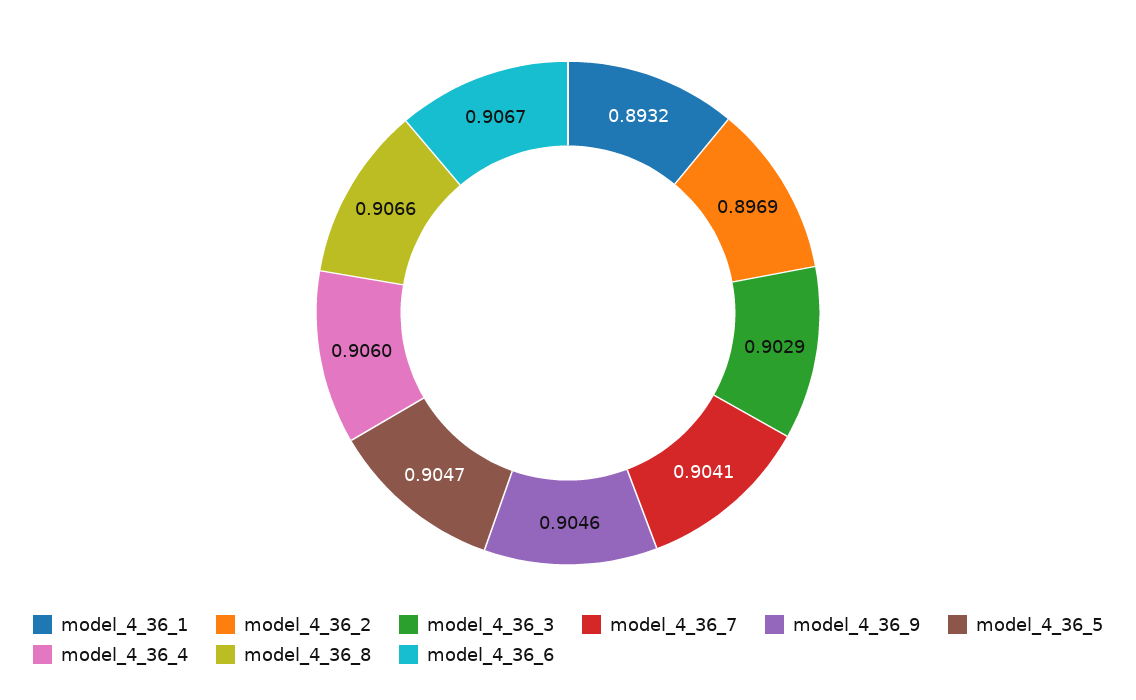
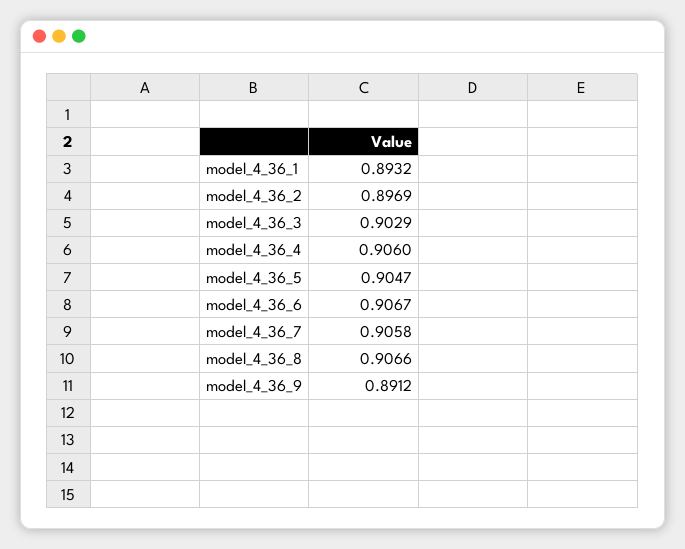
model_4_36_7: 0.9041 -> 0.9058
model_4_36_9: 0.9046 -> 0.8912

